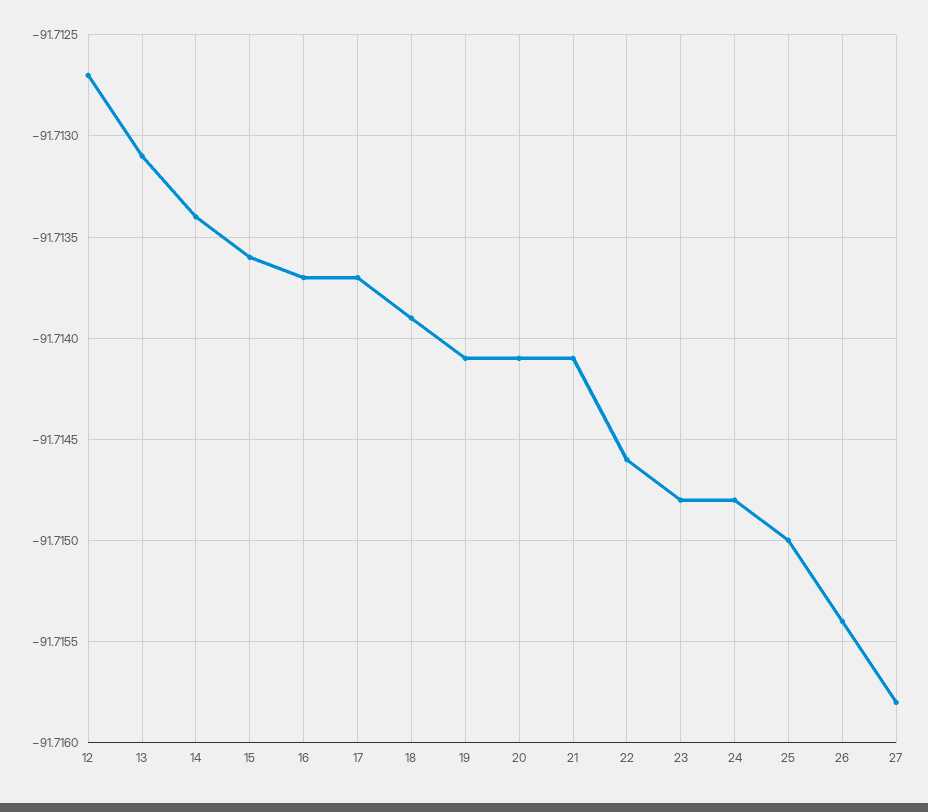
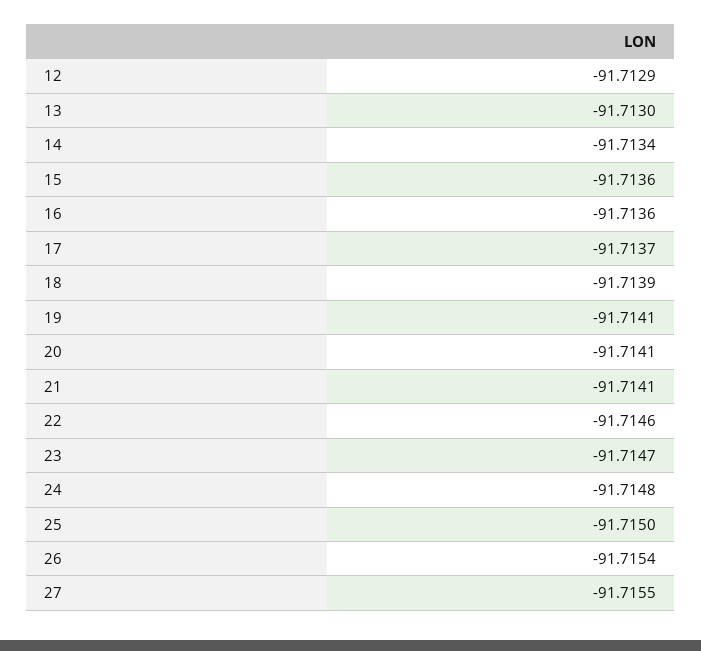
12: -91.7127 -> -91.7129
13: -91.7131 -> -91.713
16: -91.7137 -> -91.7136
23: -91.7148 -> -91.7147
27: -91.7158 -> -91.7155

